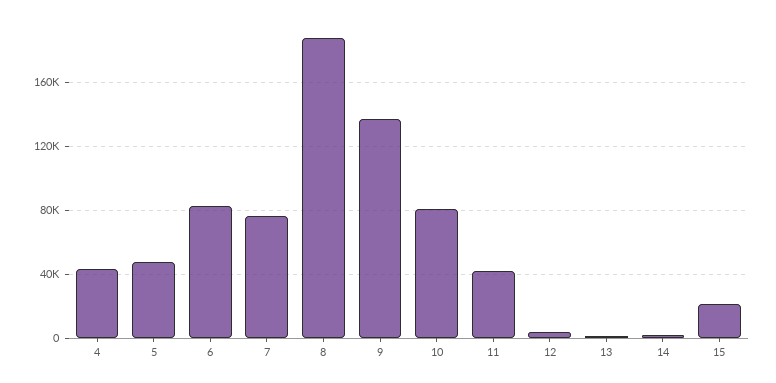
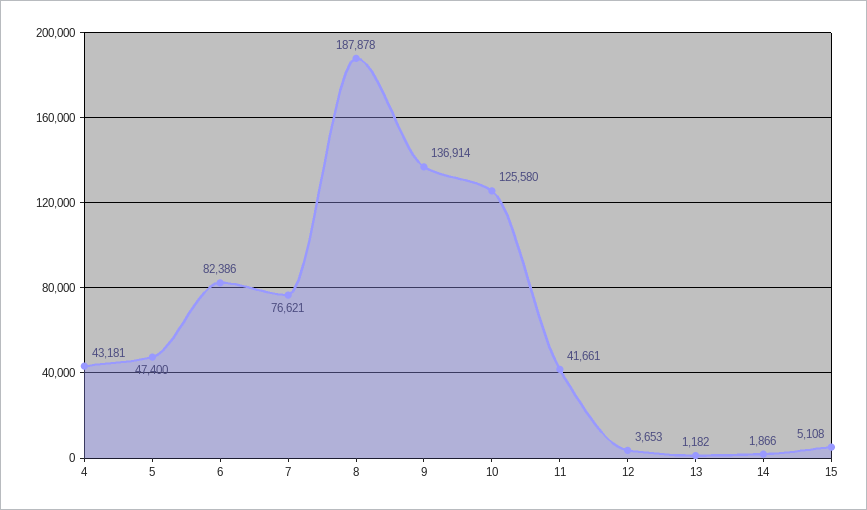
10: 80000 -> 125580
15: 20000 -> 5108

